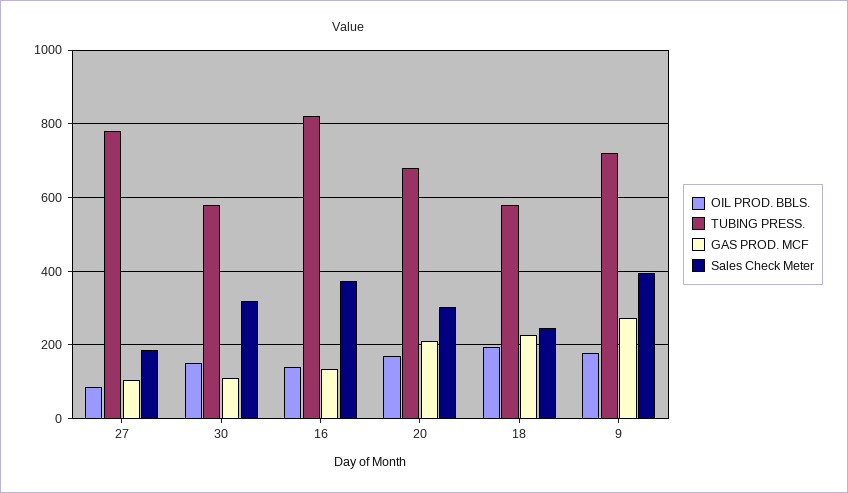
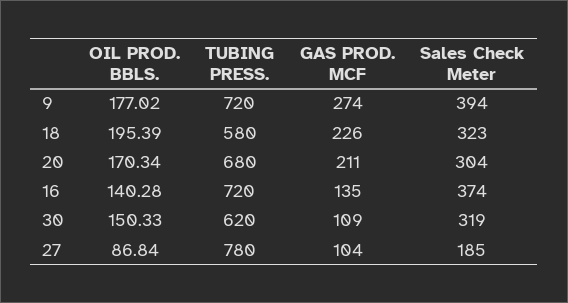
TUBING PRESS., 30: 580 -> 620
TUBING PRESS., 16: 820 -> 720
Sales Check Meter, 18: 240 -> 323

